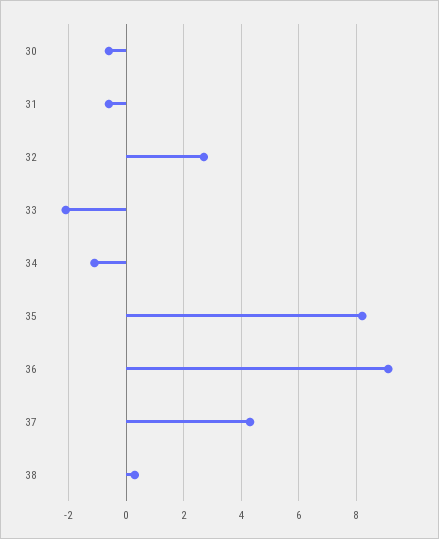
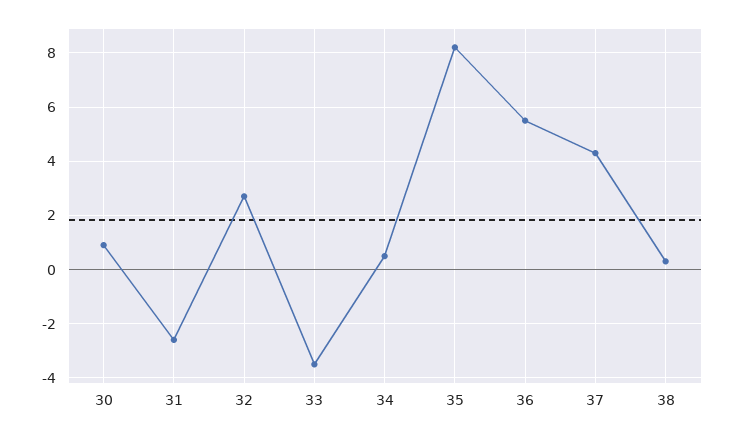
30: -0.5 -> 1
31: -0.5 -> -2.5
33: -2 -> -3.5
34: -1 -> 0.5
36: 9 -> 5.5

